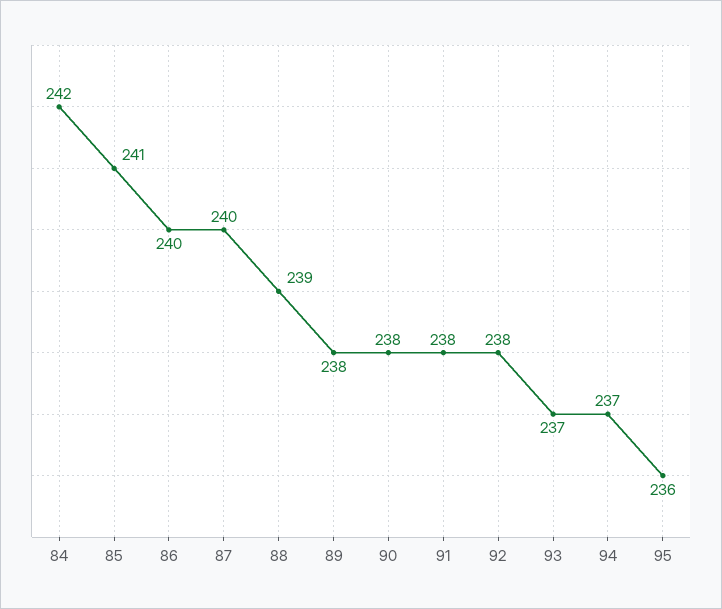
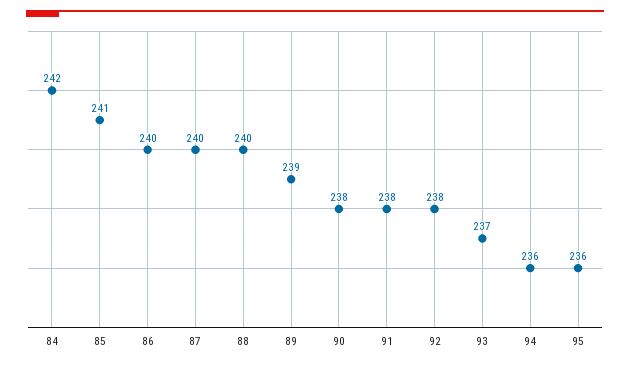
88: 239 -> 240
89: 238 -> 239
94: 237 -> 236

